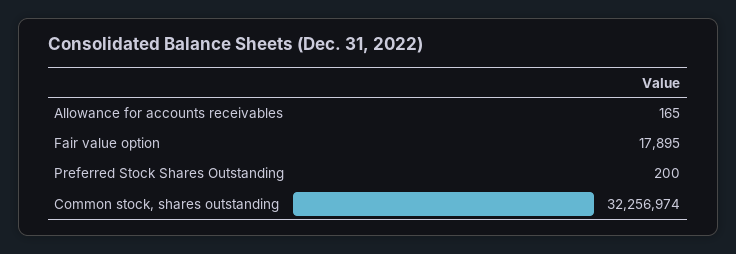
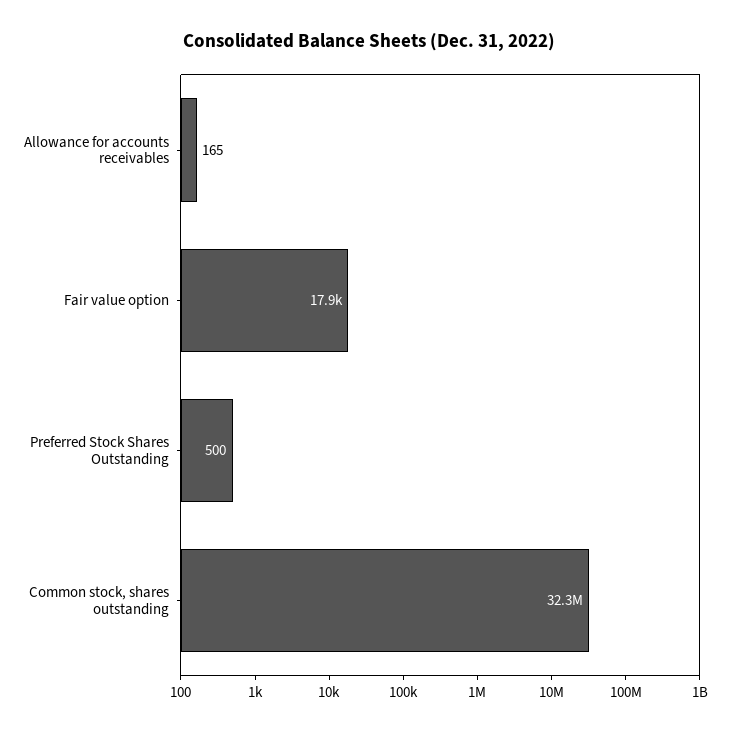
Preferred Stock Shares Outstanding: 200 -> 500

